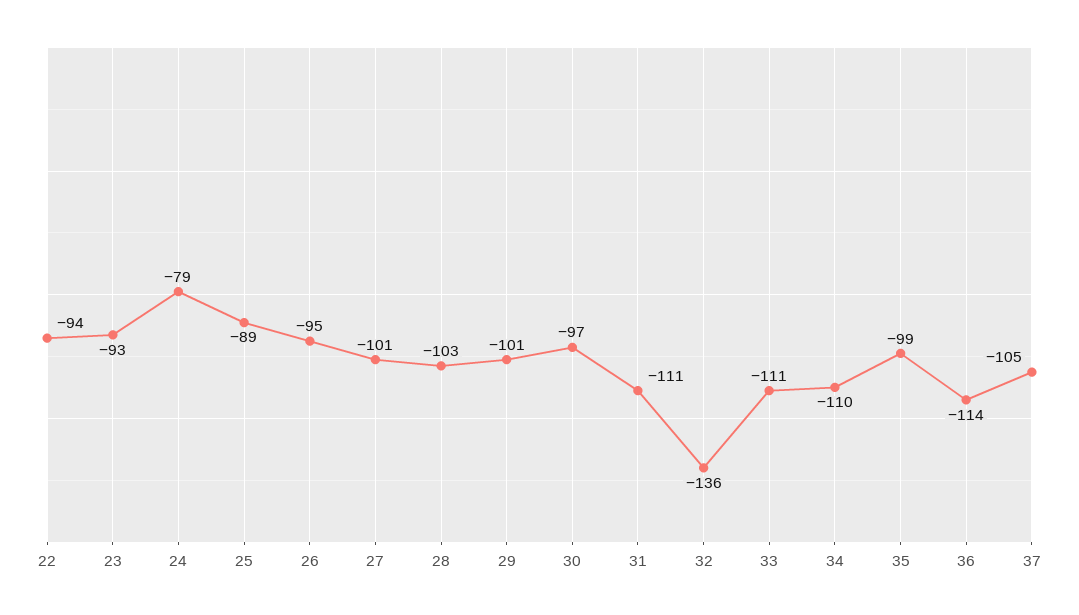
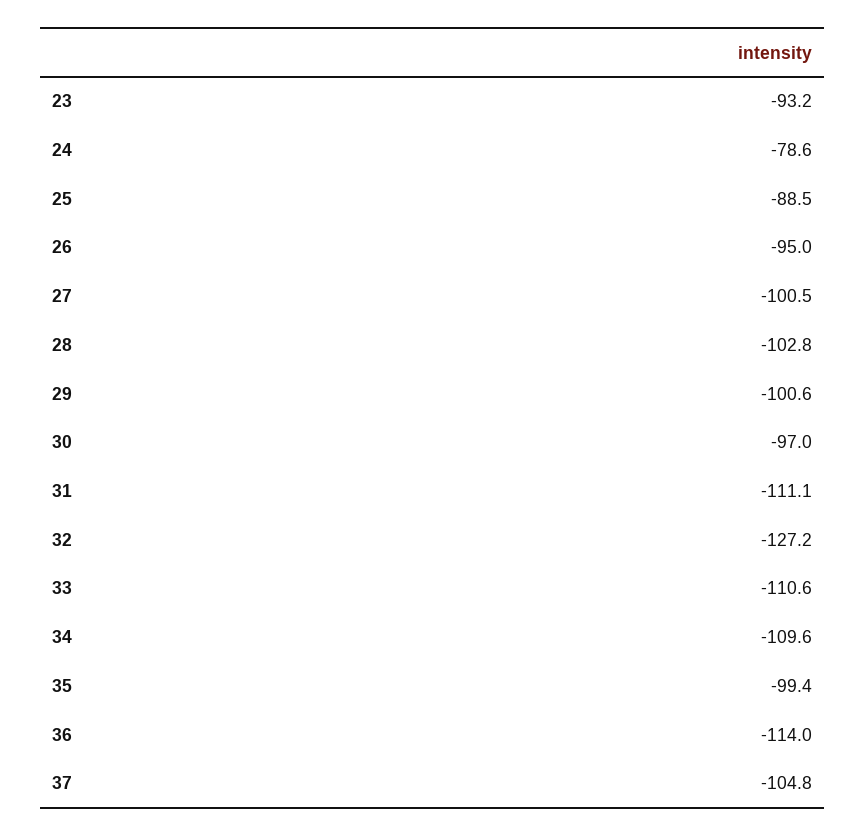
22: -94 -> none
32: -136 -> -127.2

